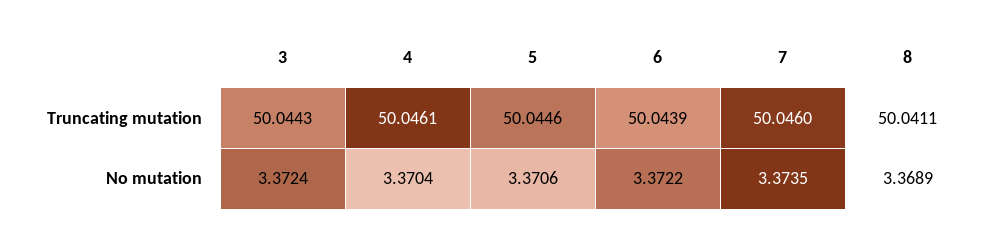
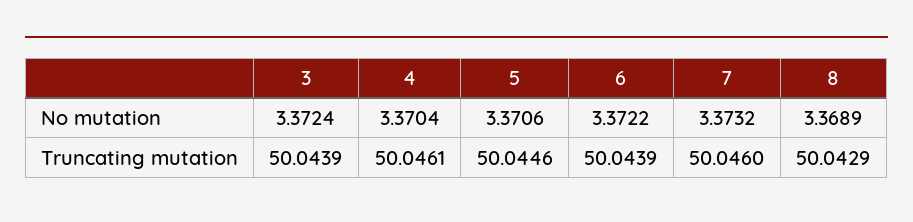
3, Truncating mutation: 50.0443 -> 50.0439
8, Truncating mutation: 50.0411 -> 50.0429
7, No mutation: 3.3735 -> 3.3732

